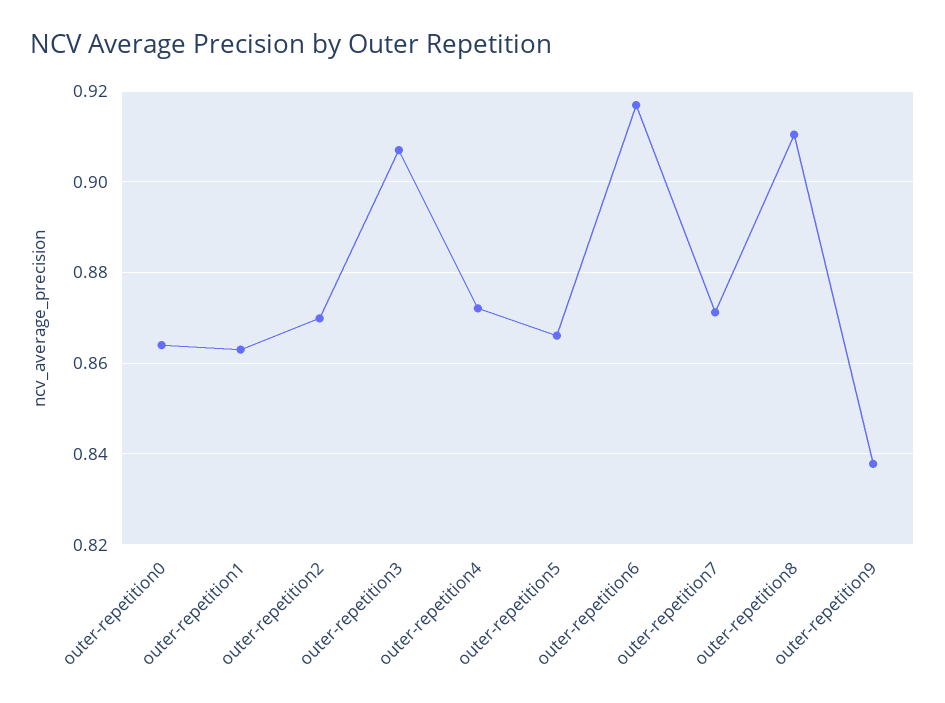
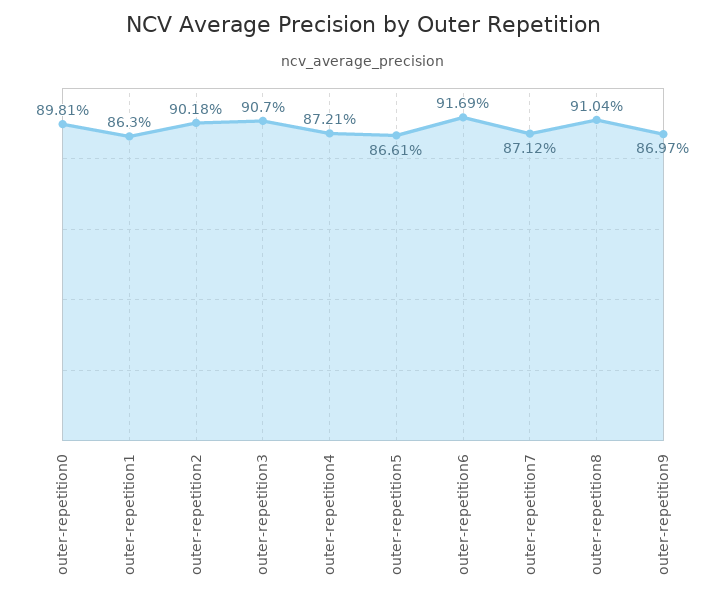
outer-repetition0: 0.864 -> 0.8981
outer-repetition2: 0.87 -> 0.9018
outer-repetition9: 0.838 -> 0.8697

